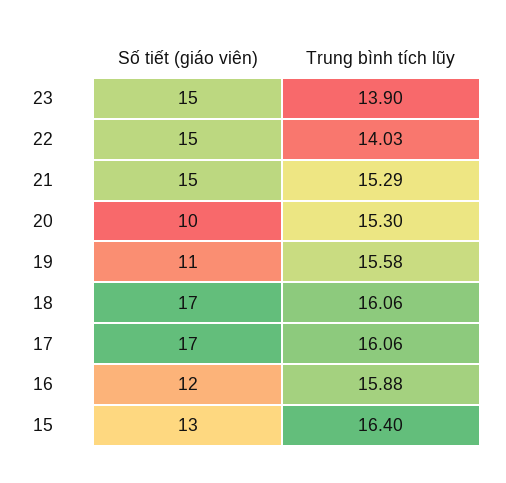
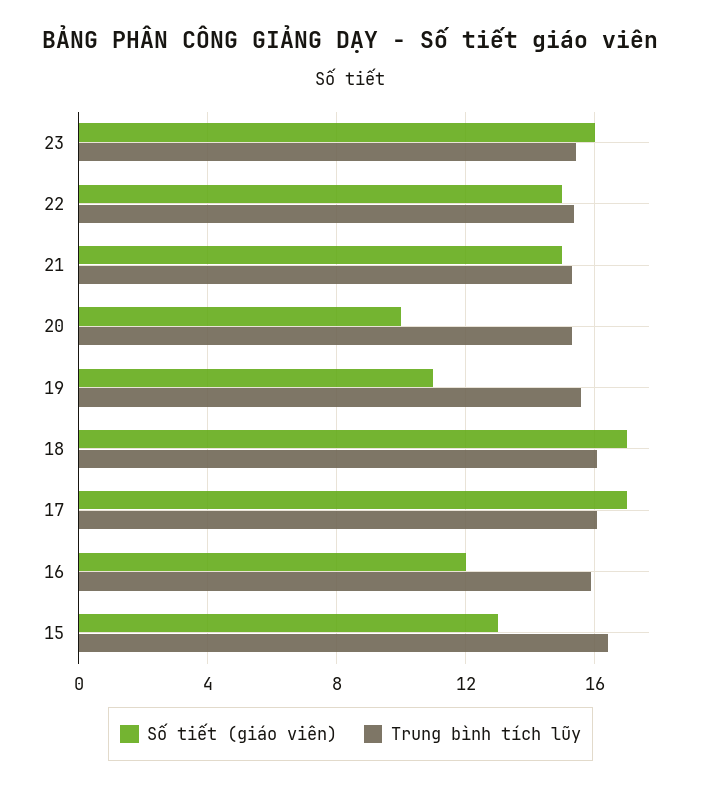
Số tiết (giáo viên), 23: 15 -> 16
Trung bình tích lũy, 23: 13.9 -> 15.5
Trung bình tích lũy, 22: 14.03 -> 15.5

